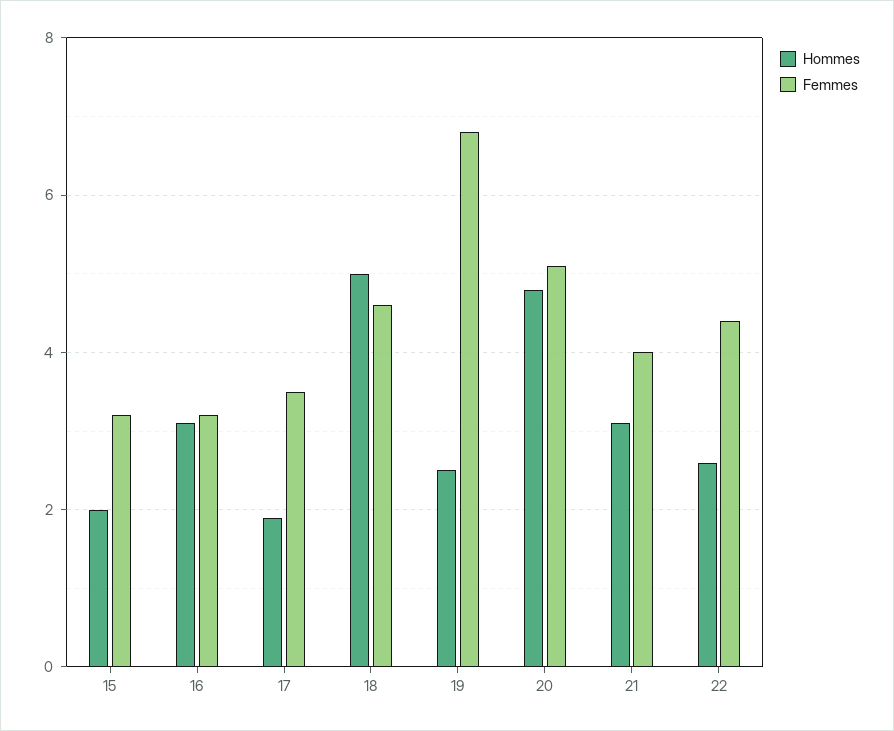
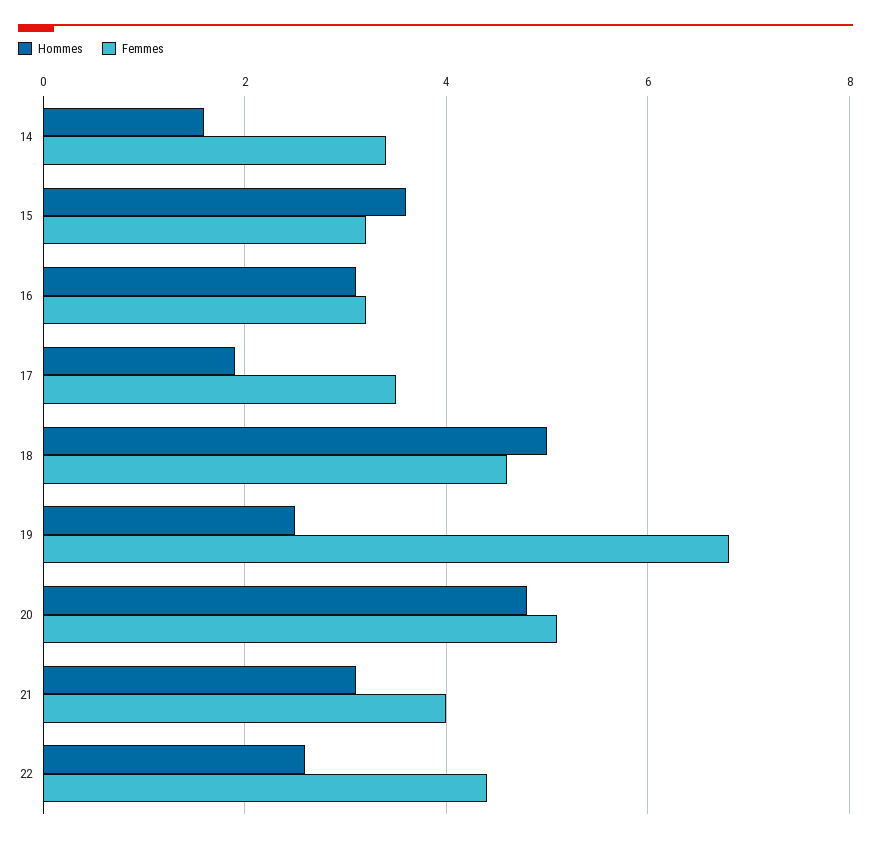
Hommes, 15: 2 -> 3.5
Hommes, 14: none -> 1.5
Femmes, 14: none -> 3.5

